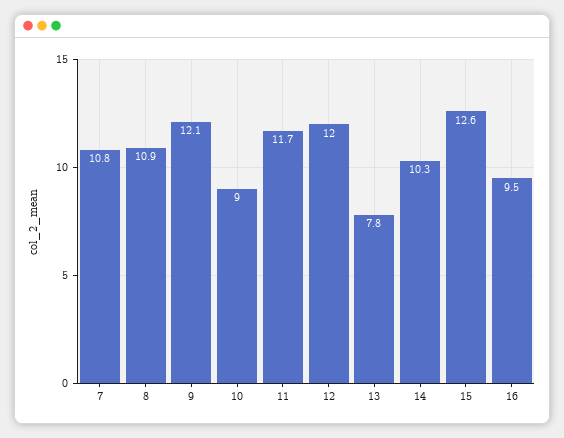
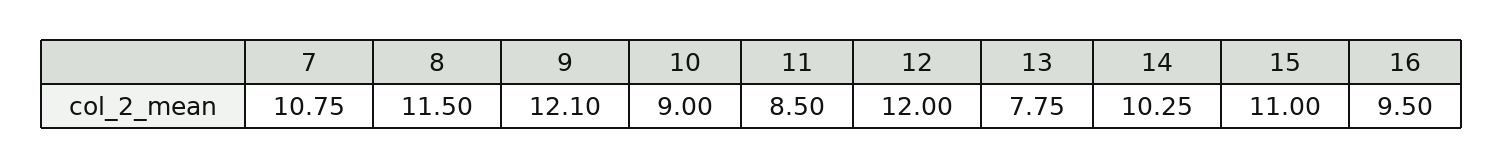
8: 10.9 -> 11.5
11: 11.7 -> 8.5
15: 12.6 -> 11

